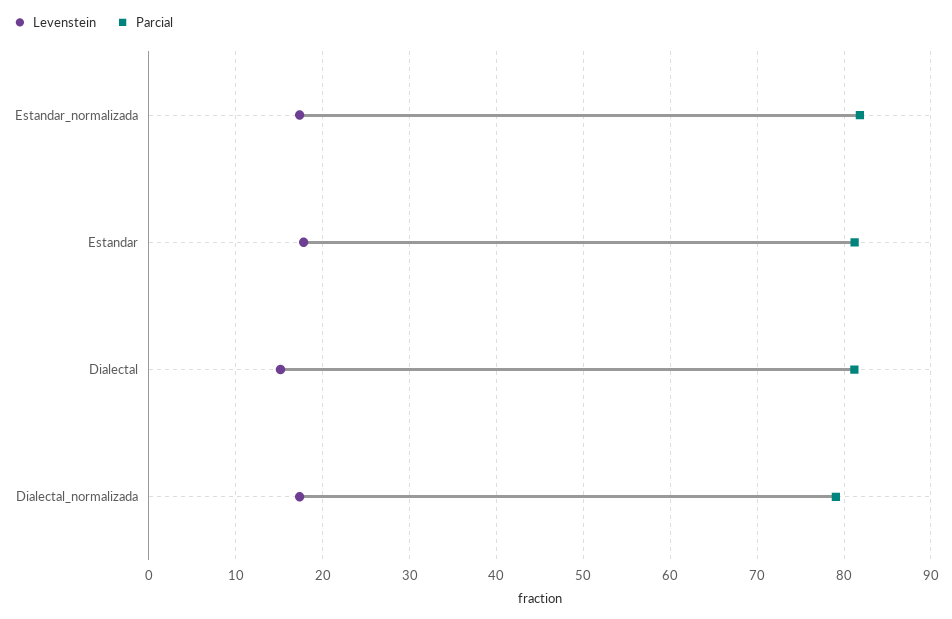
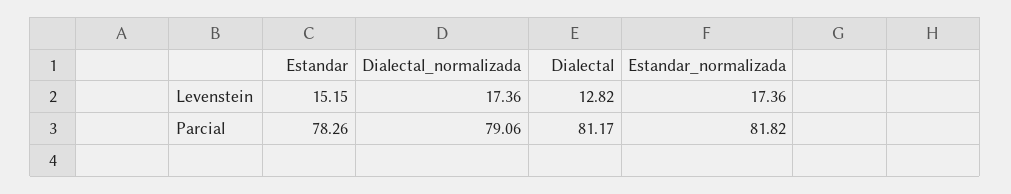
Levenstein, Estandar: 18 -> 15.15
Parcial, Estandar: 81 -> 78.26
Levenstein, Dialectal: 15 -> 12.82

